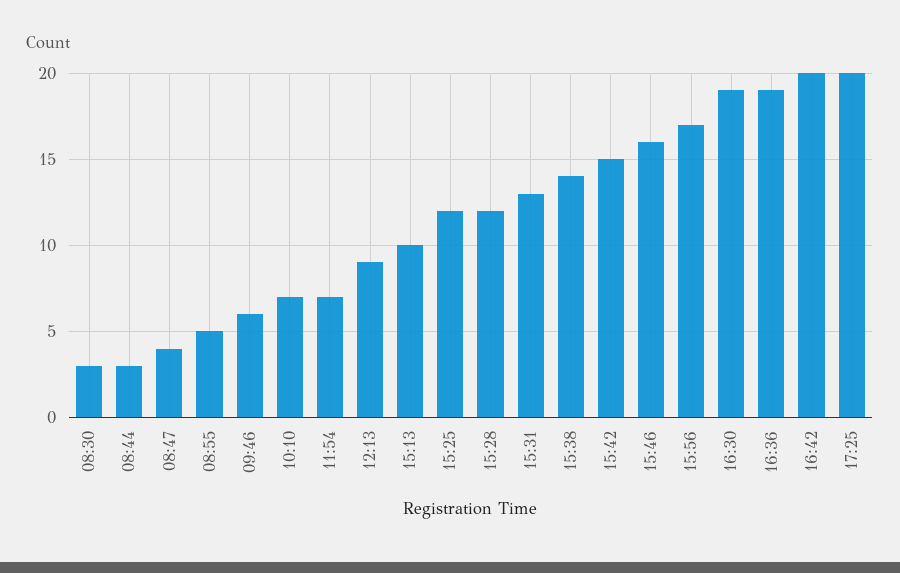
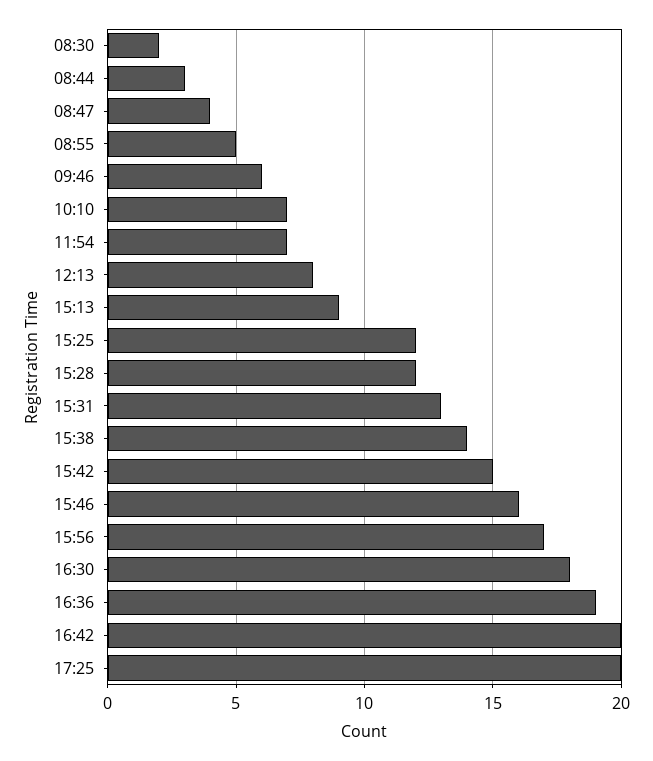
08:30: 3 -> 2
12:13: 9 -> 8
15:13: 10 -> 9
16:30: 19 -> 18

